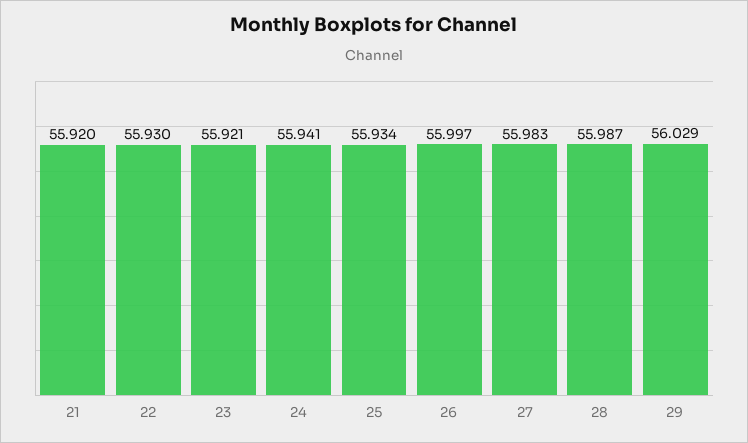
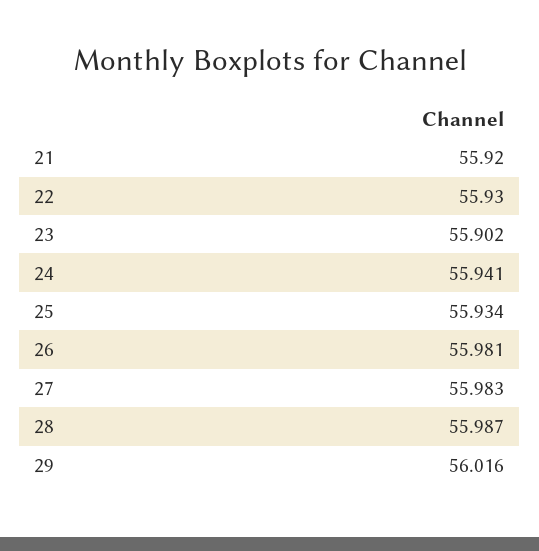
23: 55.921 -> 55.902
26: 55.997 -> 55.981
29: 56.029 -> 56.016

